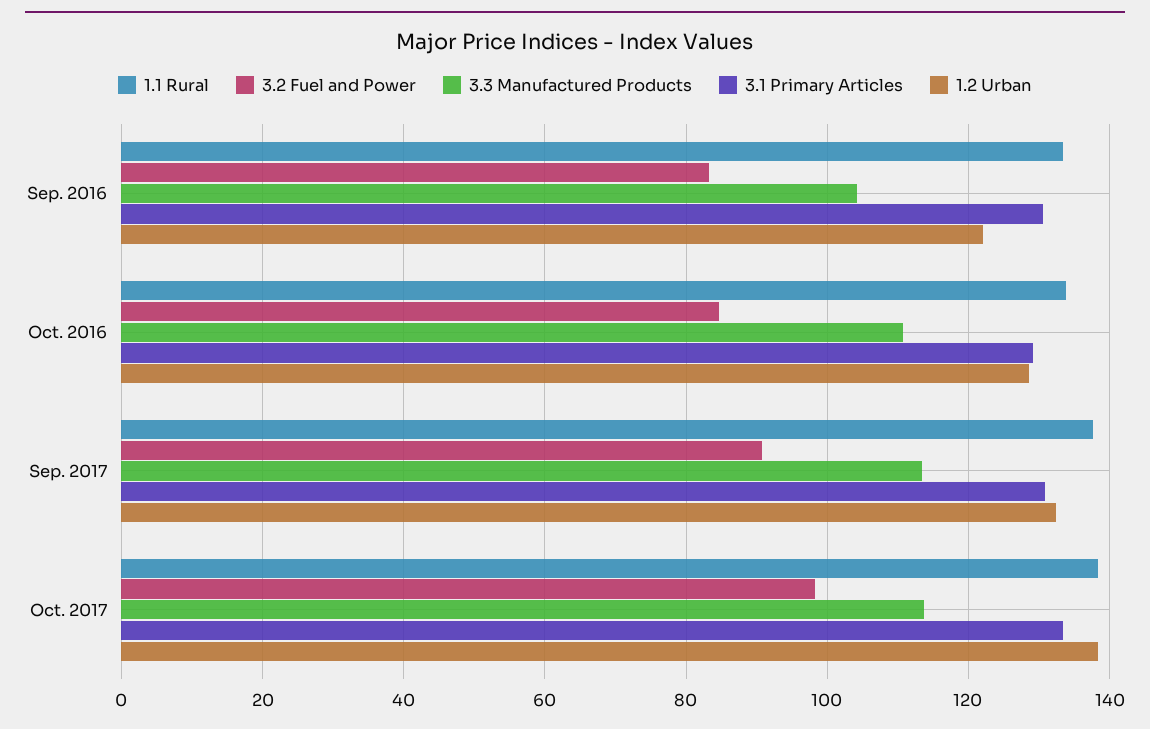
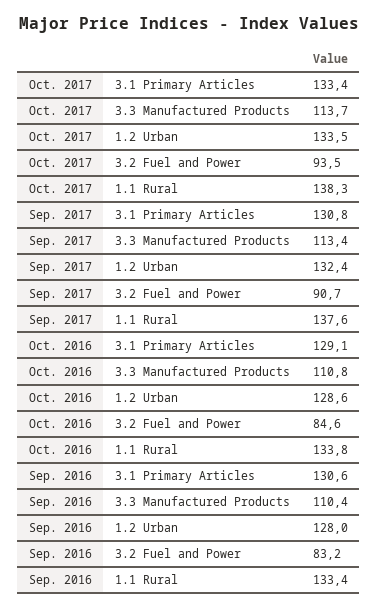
3.3 Manufactured Products, Sep. 2016: 104 -> 110.4
1.2 Urban, Sep. 2016: 122 -> 128
3.2 Fuel and Power, Oct. 2017: 98 -> 93.5
1.2 Urban, Oct. 2017: 138 -> 133.5

